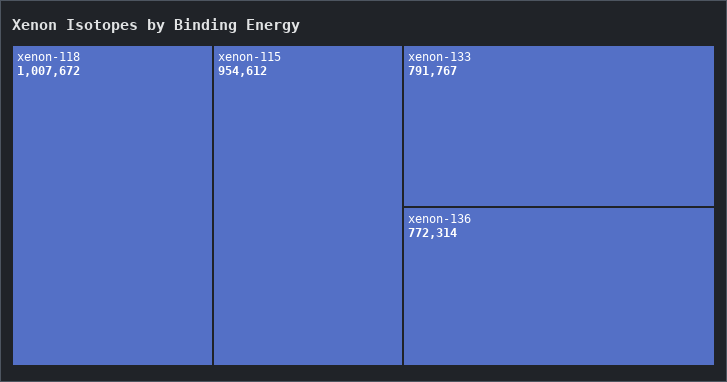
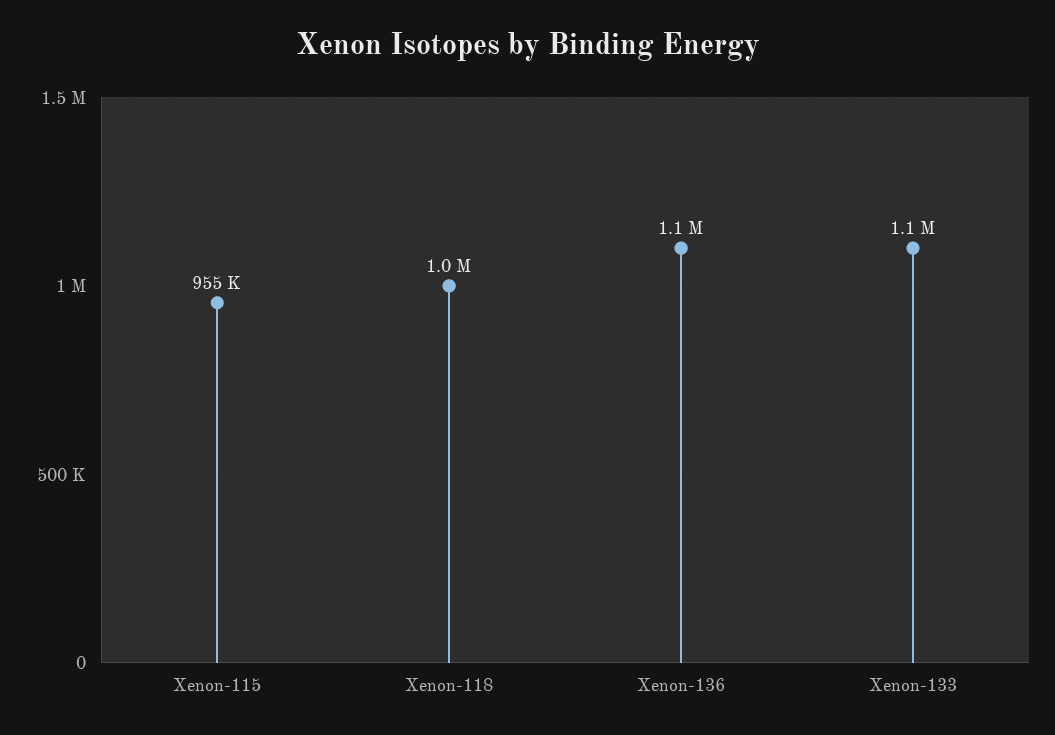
xenon-133: 791767 -> 1100000
xenon-136: 772314 -> 1100000

